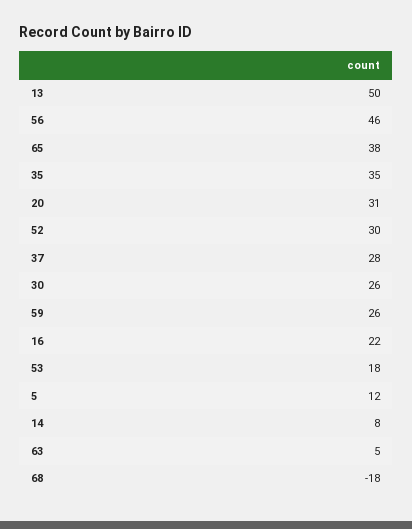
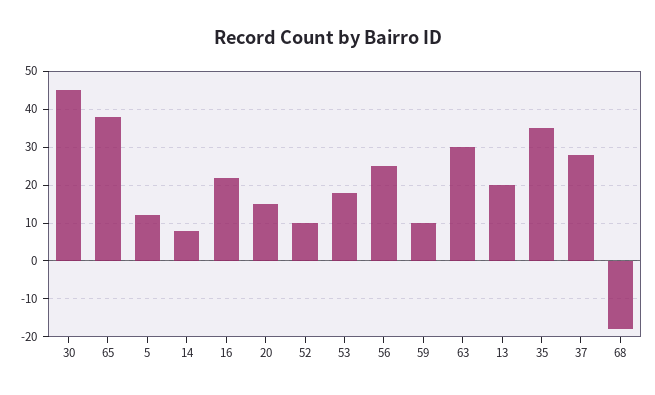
13: 50 -> 20
56: 46 -> 25
20: 31 -> 15
52: 30 -> 10
30: 26 -> 45
59: 26 -> 10
63: 5 -> 30

